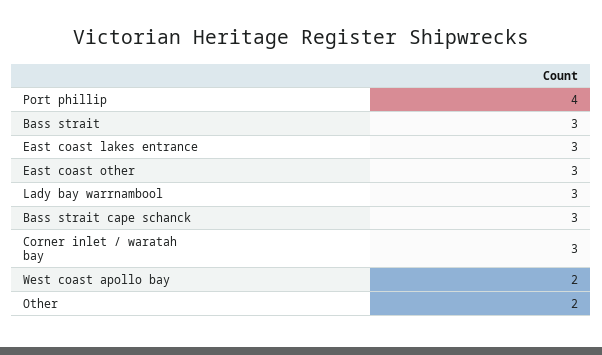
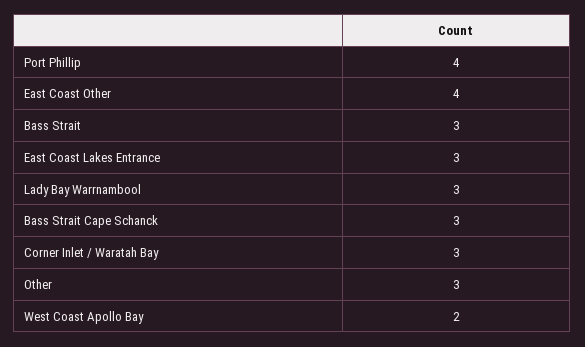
East coast other: 3 -> 4
Other: 2 -> 3

